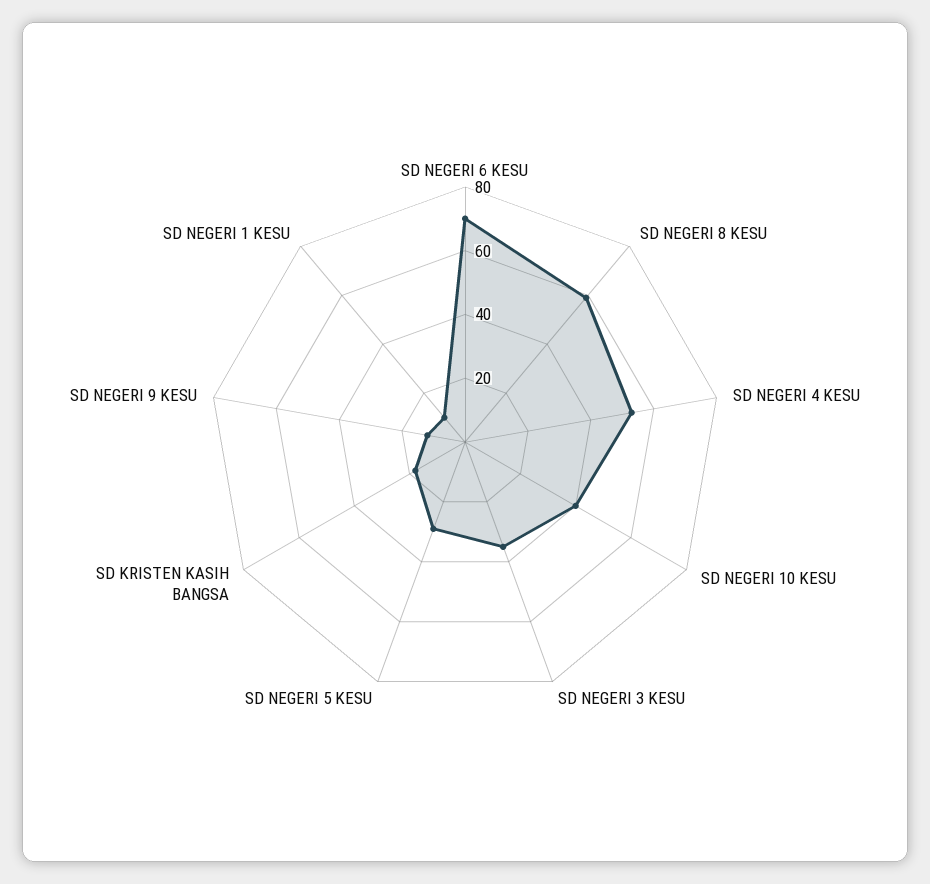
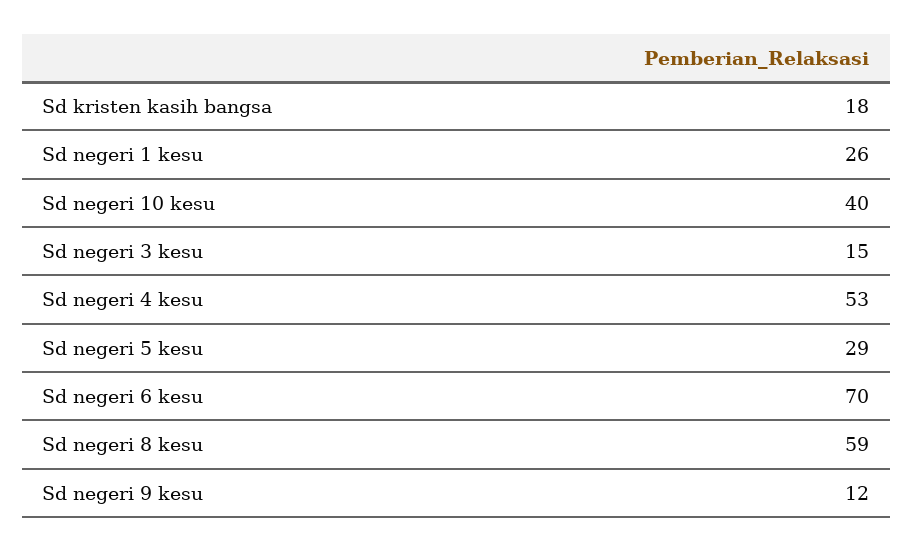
SD NEGERI 3 KESU: 35 -> 15
SD NEGERI 1 KESU: 10 -> 26

